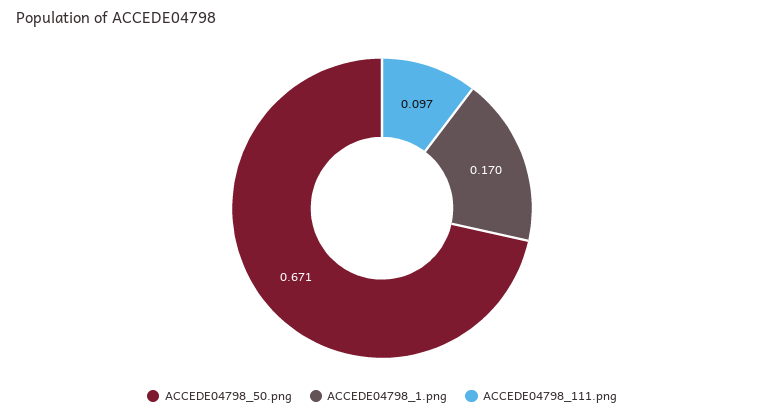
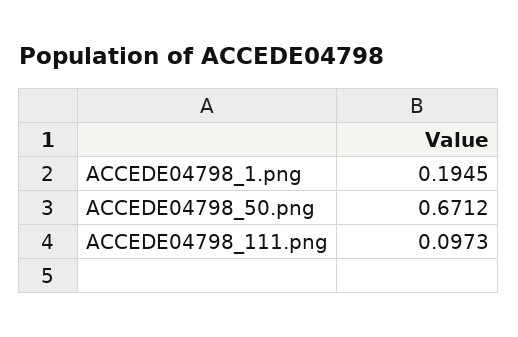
ACCEDE04798_1.png: 0.17 -> 0.1945

